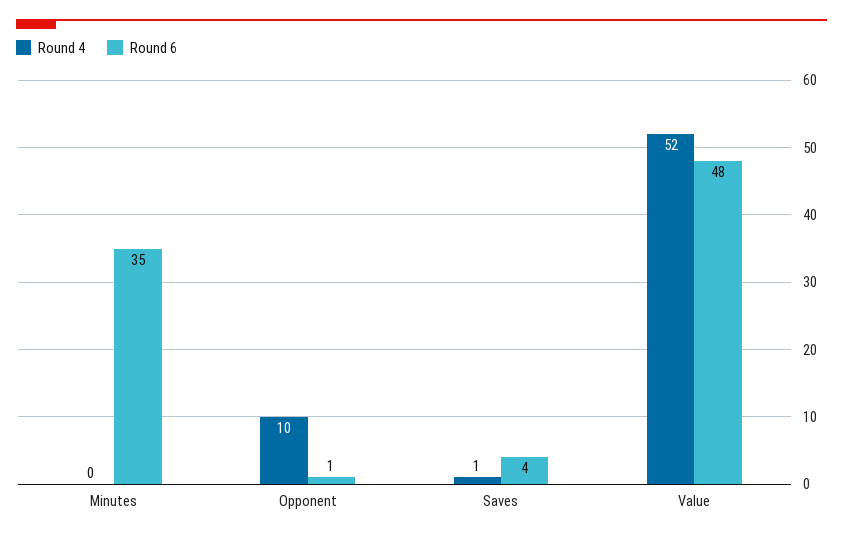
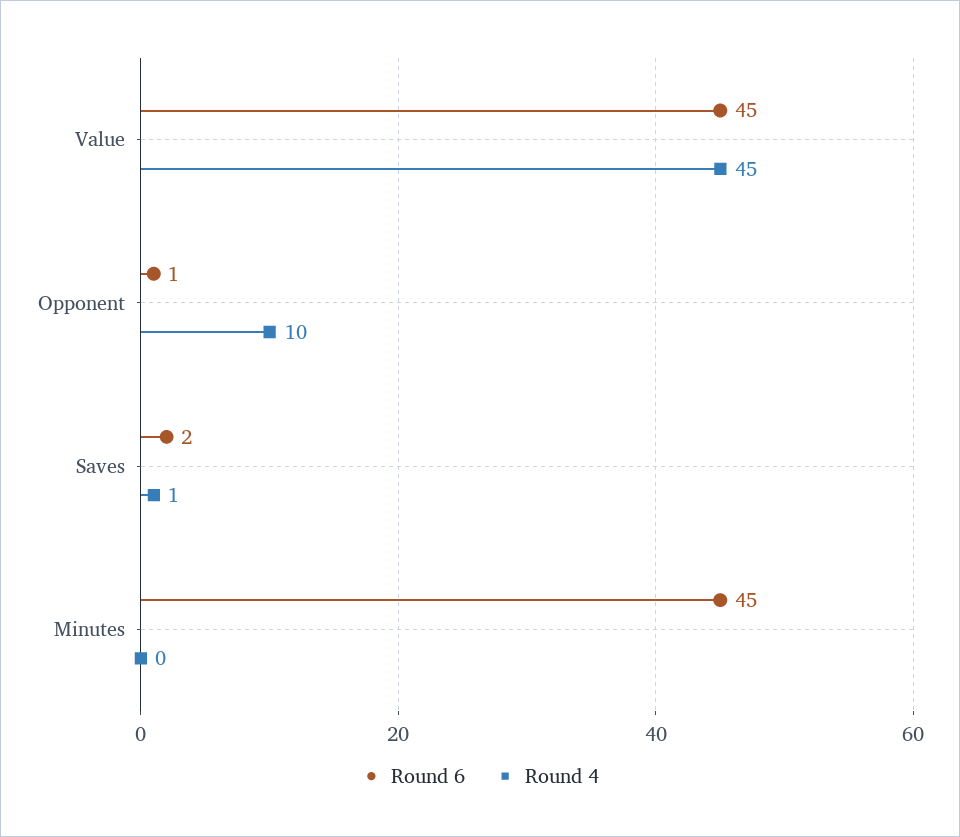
Round 6, Minutes: 35 -> 45
Round 6, Saves: 4 -> 2
Round 4, Value: 52 -> 45
Round 6, Value: 48 -> 45

